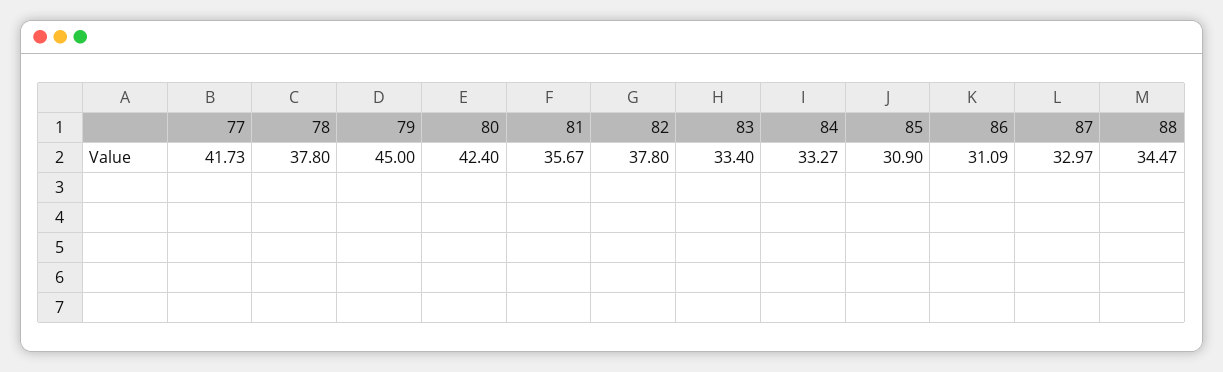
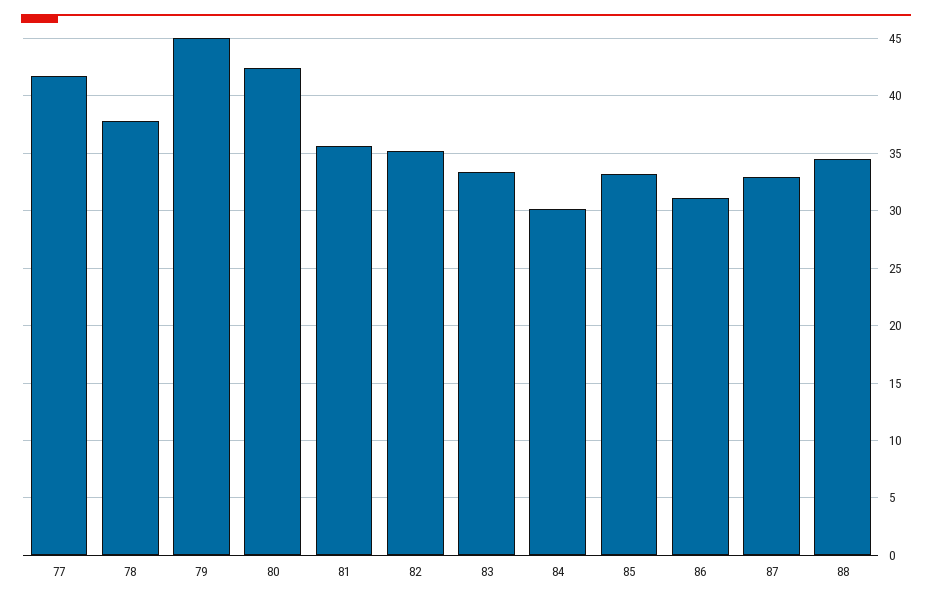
82: 37.8 -> 35
84: 33.27 -> 30
85: 30.9 -> 33

